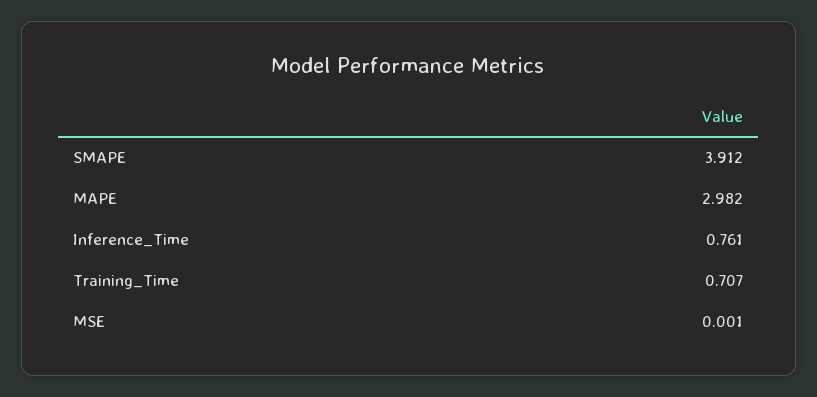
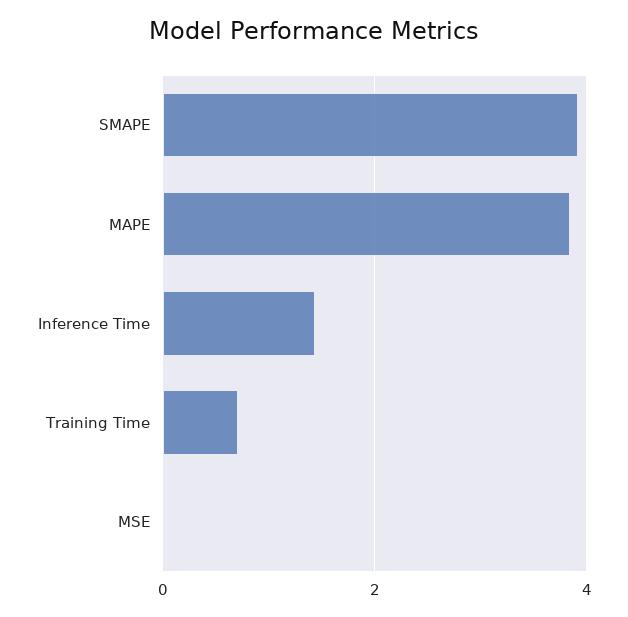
MAPE: 2.982 -> 3.8
Inference_Time: 0.761 -> 1.4

